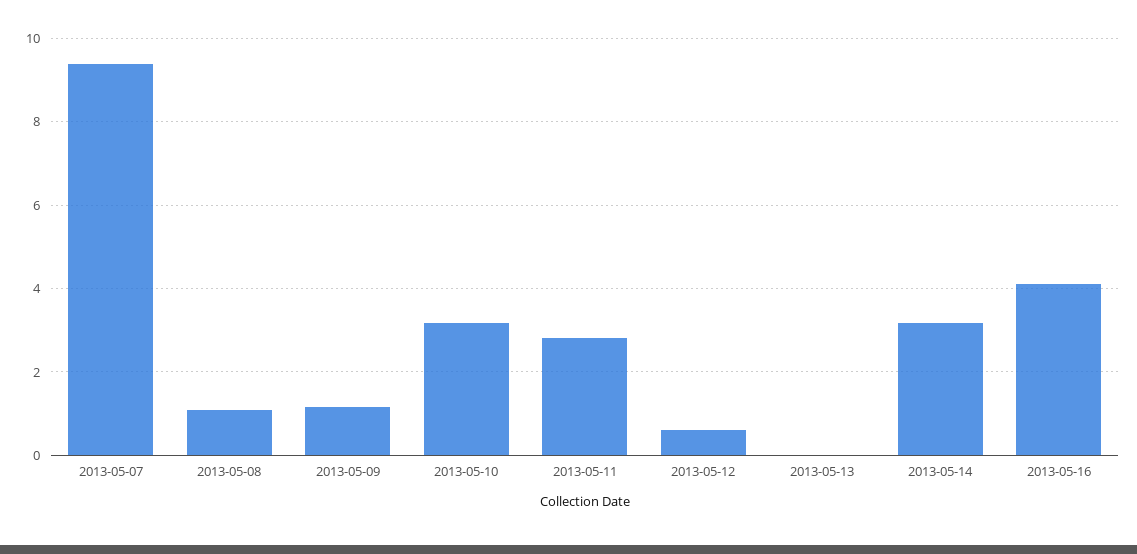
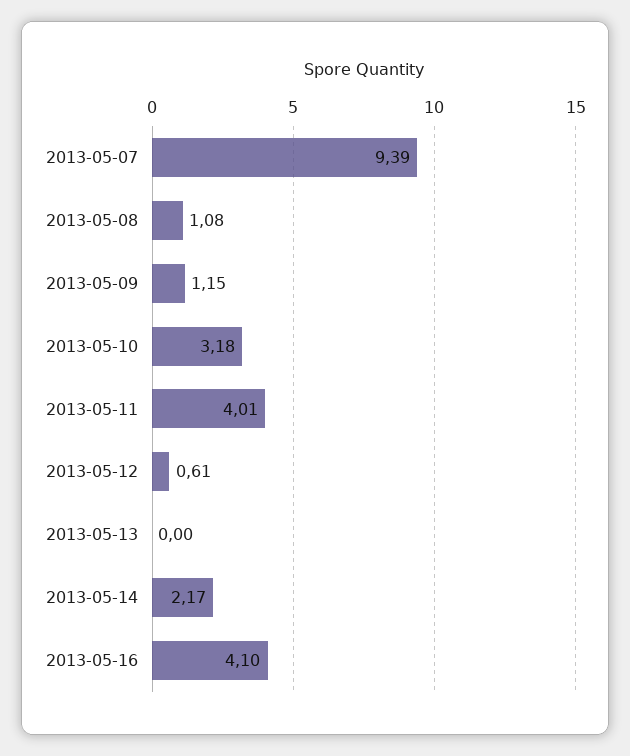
2013-05-11: 2.8 -> 4.01
2013-05-14: 3.2 -> 2.17

